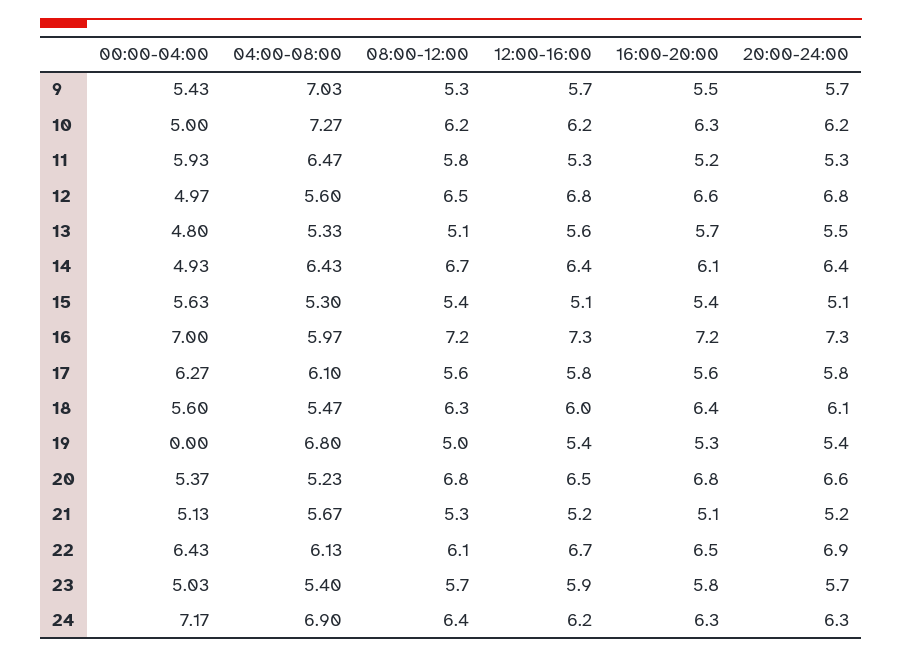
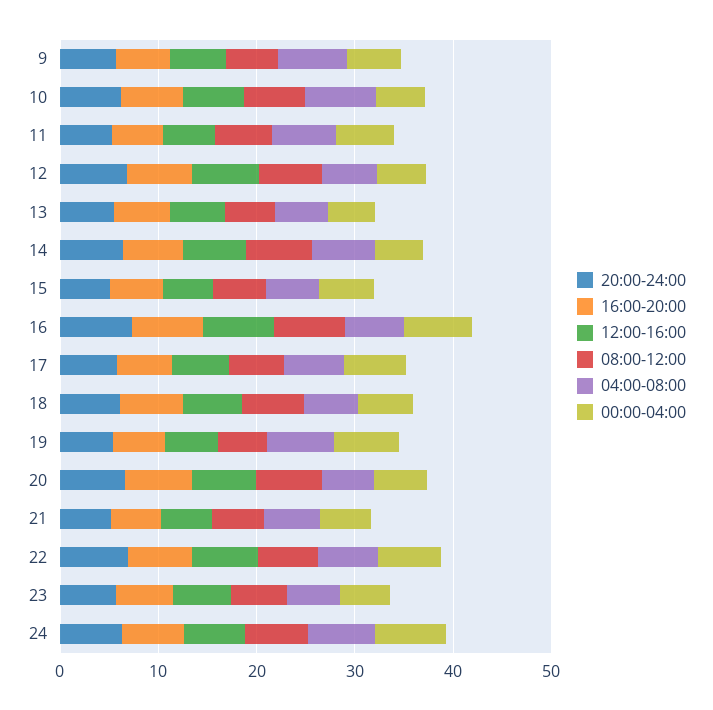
00:00-04:00, 19: 0 -> 6

